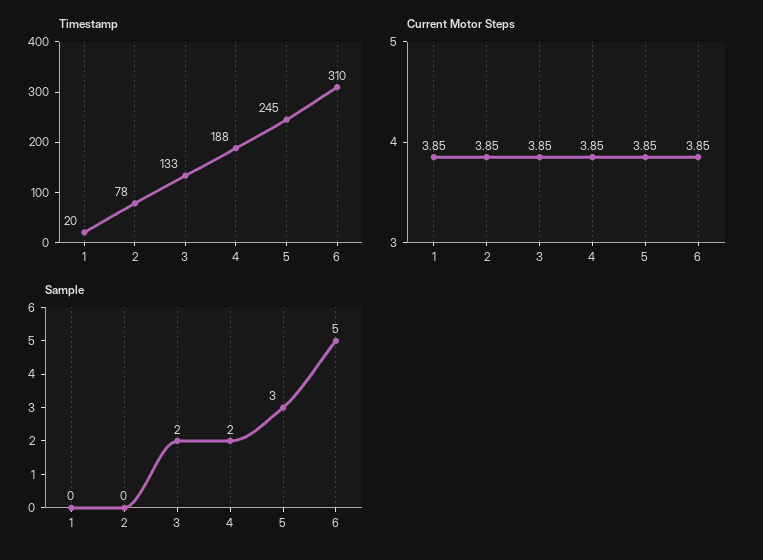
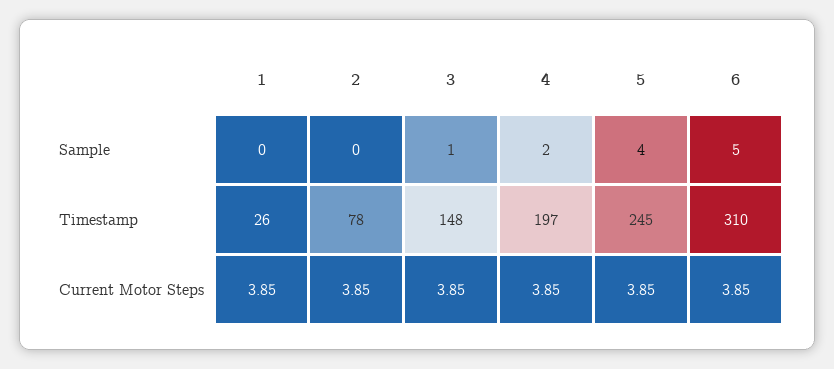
Timestamp, 1: 20 -> 26
Timestamp, 3: 133 -> 148
Timestamp, 4: 188 -> 197
Sample, 3: 2 -> 1
Sample, 5: 3 -> 4

